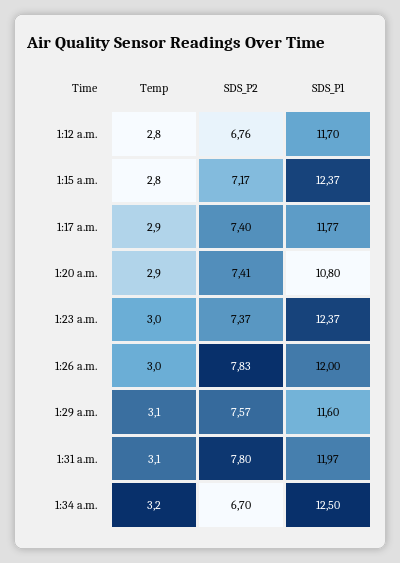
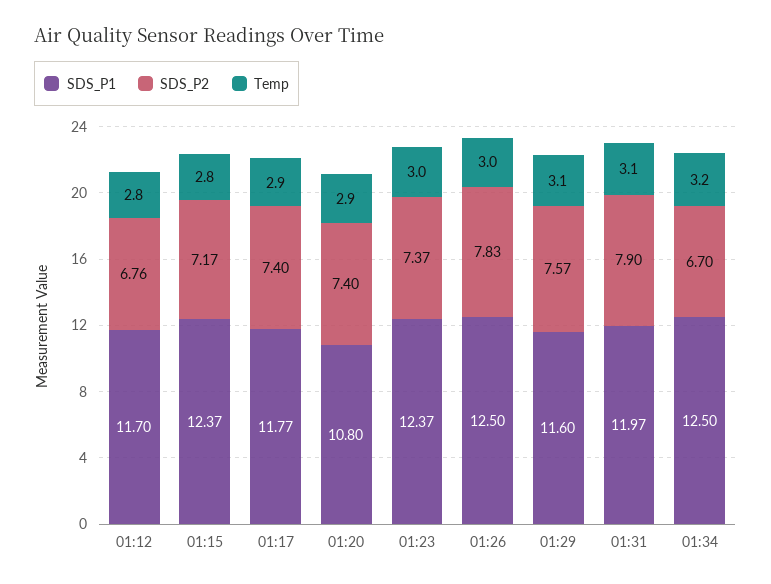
SDS_P2, 1:20 a.m.: 7.41 -> 7.4
SDS_P1, 1:26 a.m.: 12 -> 12.5
SDS_P2, 1:31 a.m.: 7.8 -> 7.9

